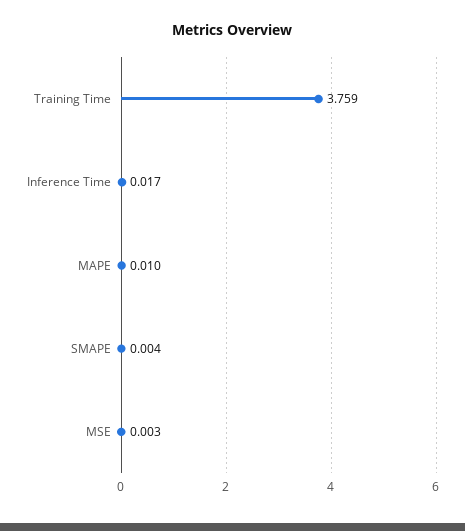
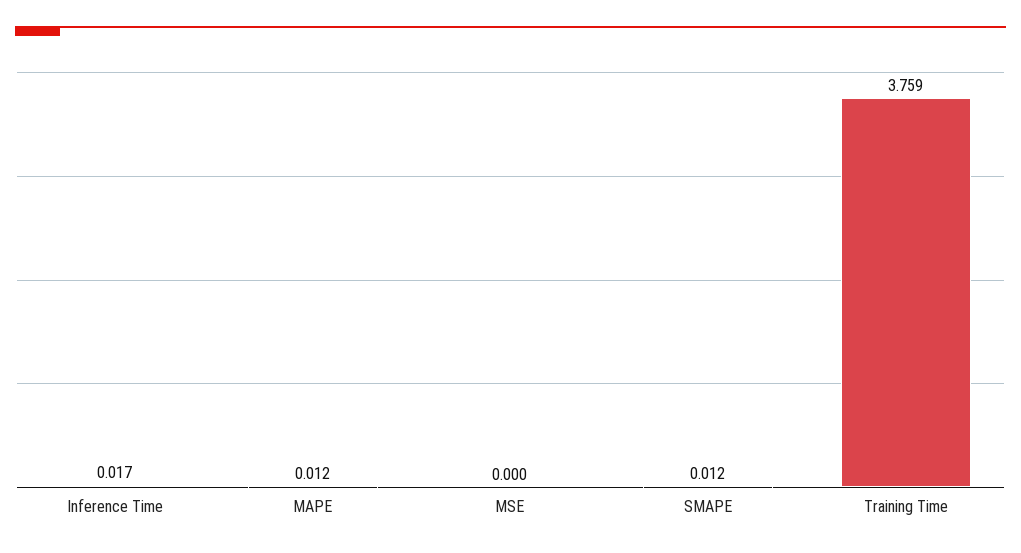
MAPE: 0.01 -> 0.012
SMAPE: 0.004 -> 0.012
MSE: 0.003 -> 0

